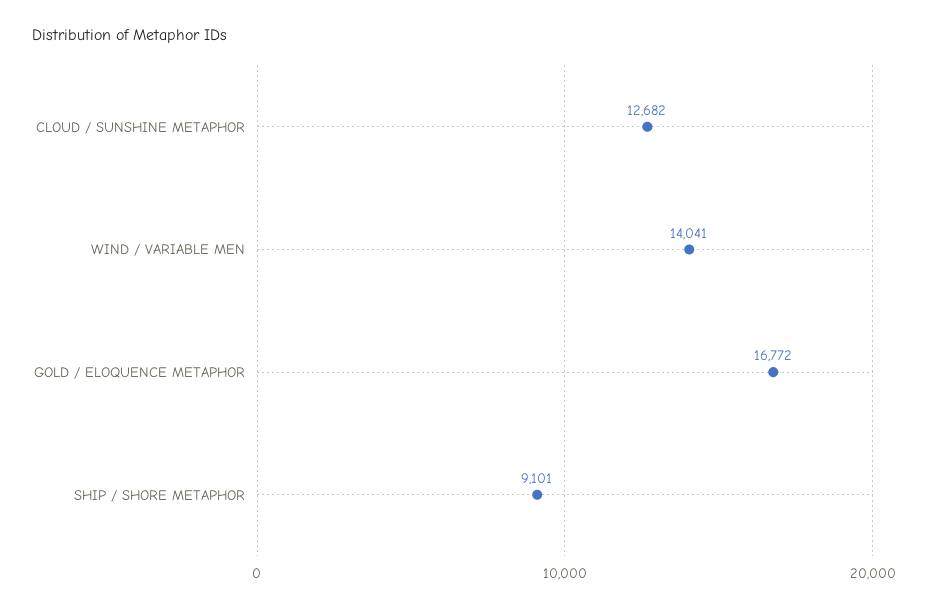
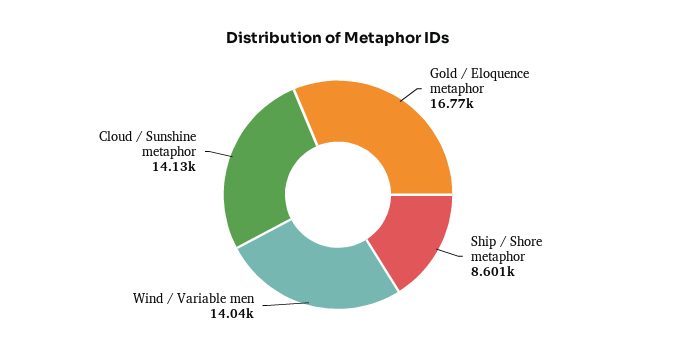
CLOUD / SUNSHINE METAPHOR: 12682 -> 14130
SHIP / SHORE METAPHOR: 9101 -> 8601

